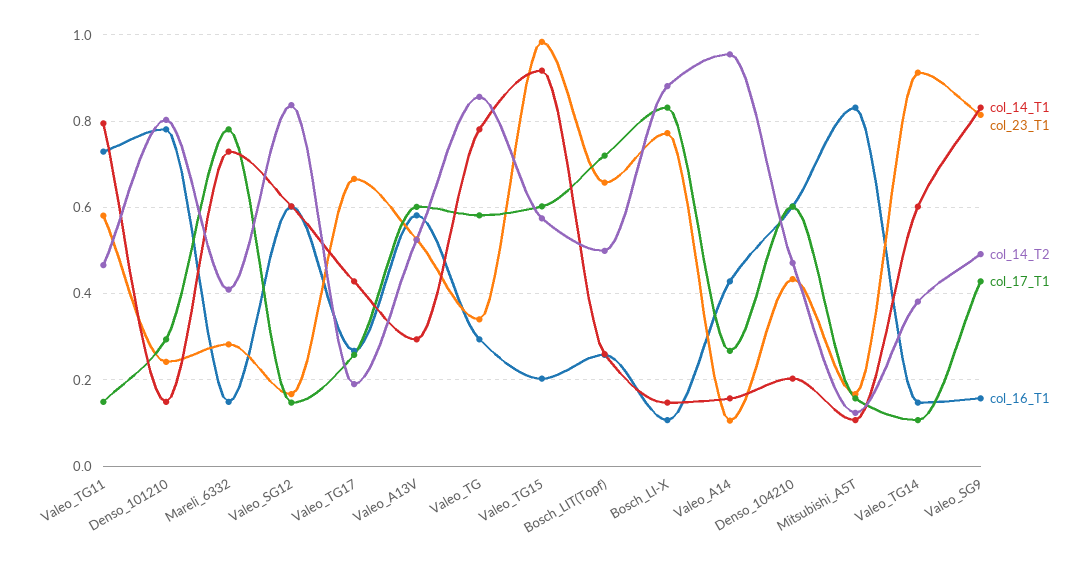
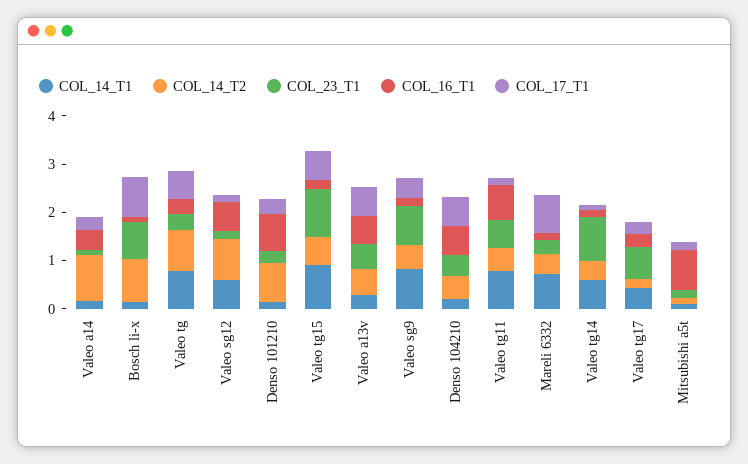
col_14_T1, Bosch_LIT(Topf): 0.26 -> none
col_23_T1, Bosch_LIT(Topf): 0.66 -> none
col_14_T2, Bosch_LIT(Topf): 0.5 -> none
col_17_T1, Bosch_LIT(Topf): 0.72 -> none
col_16_T1, Bosch_LIT(Topf): 0.26 -> none

